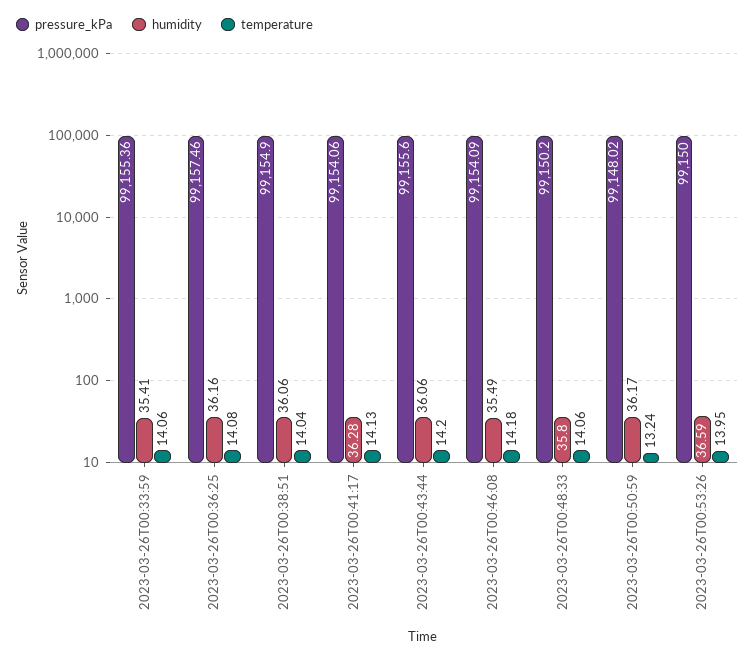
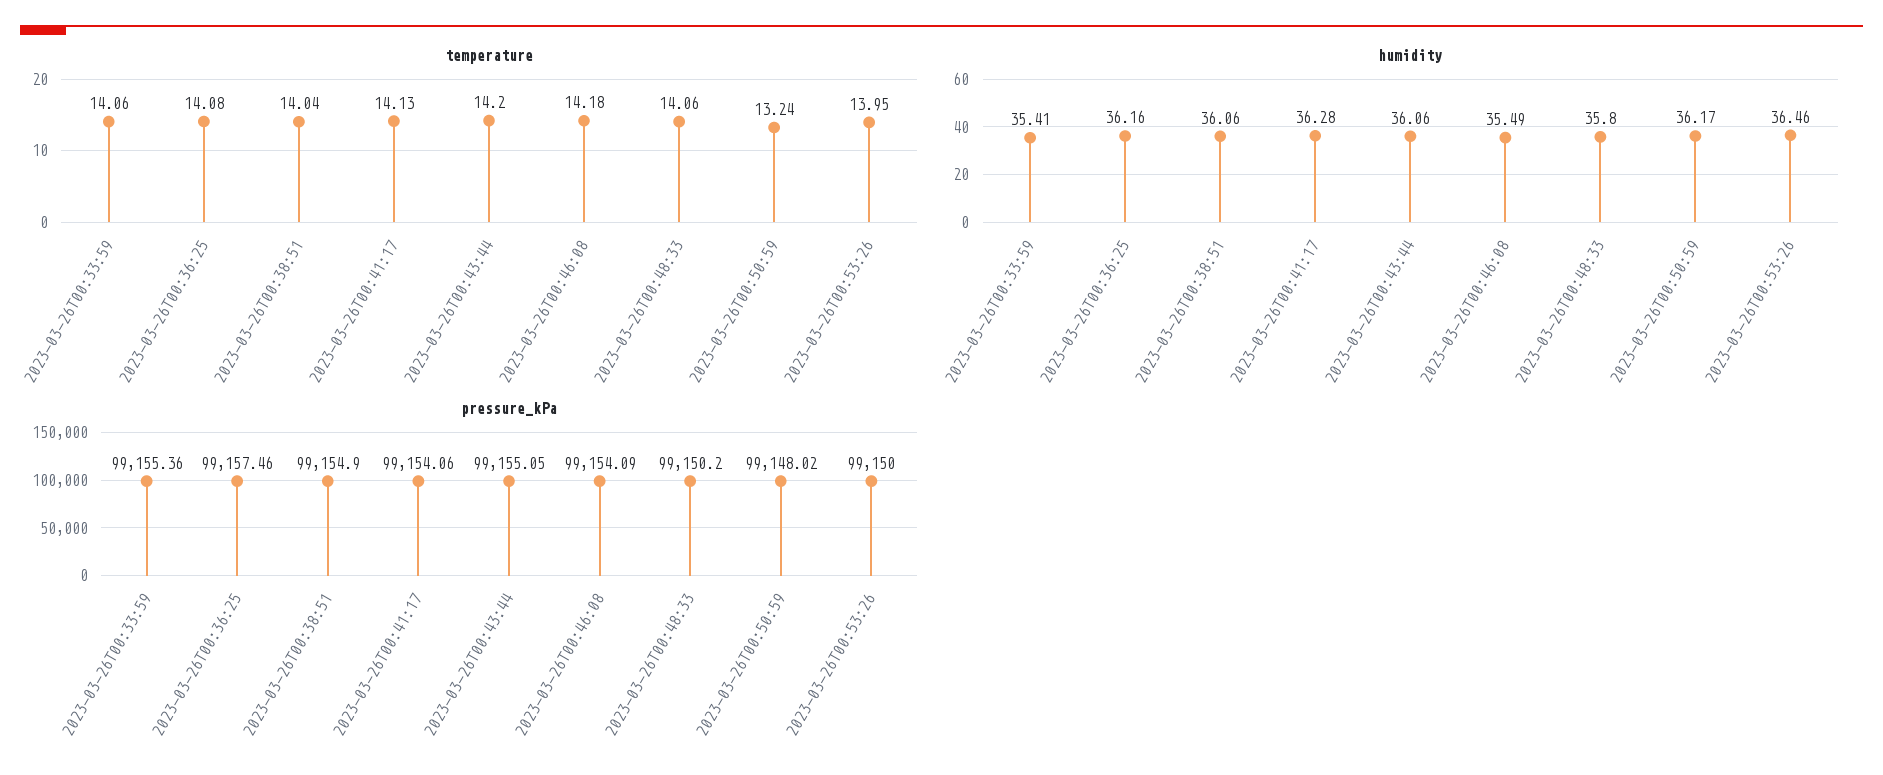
pressure_kPa, 2023-03-26T00:43:44: 99155.6 -> 99155.05
humidity, 2023-03-26T00:53:26: 36.59 -> 36.46

